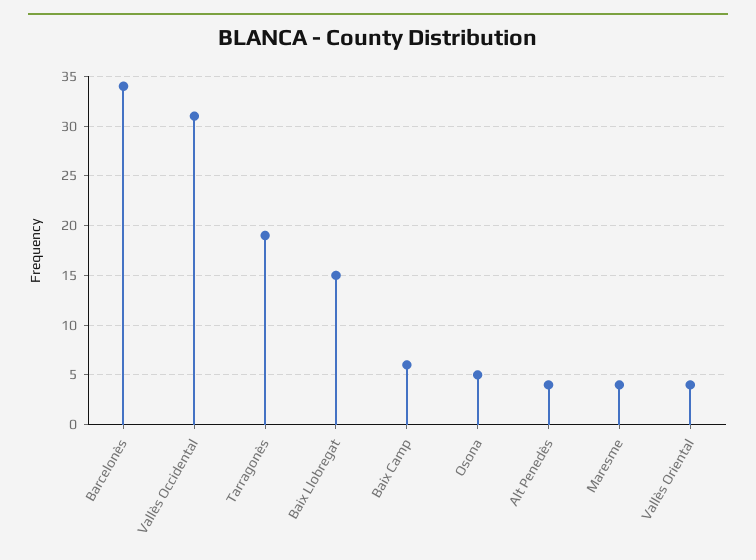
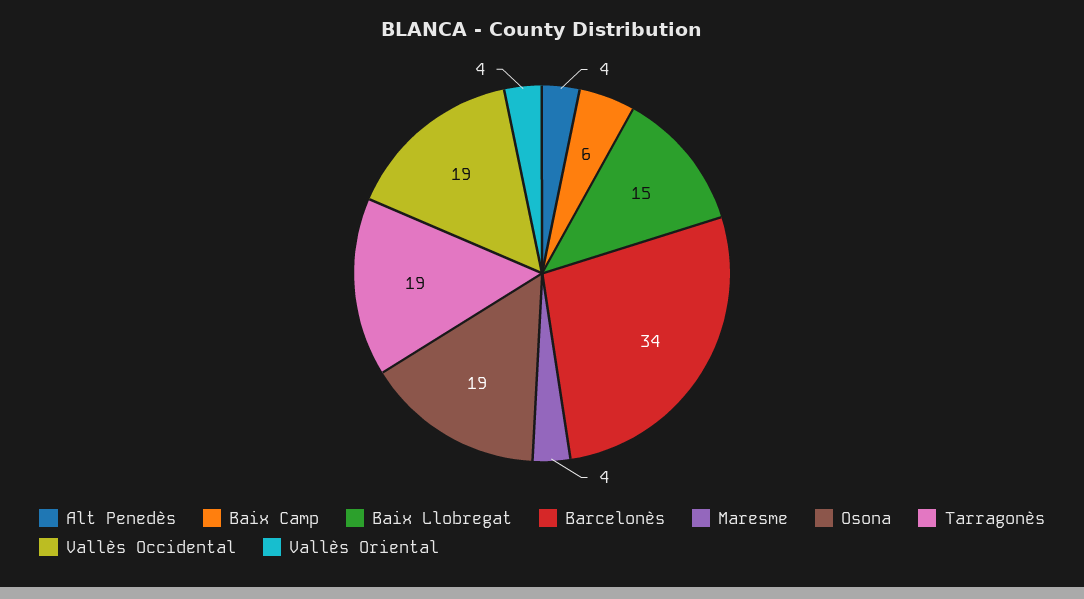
Vallès Occidental: 31 -> 19
Osona: 5 -> 19

